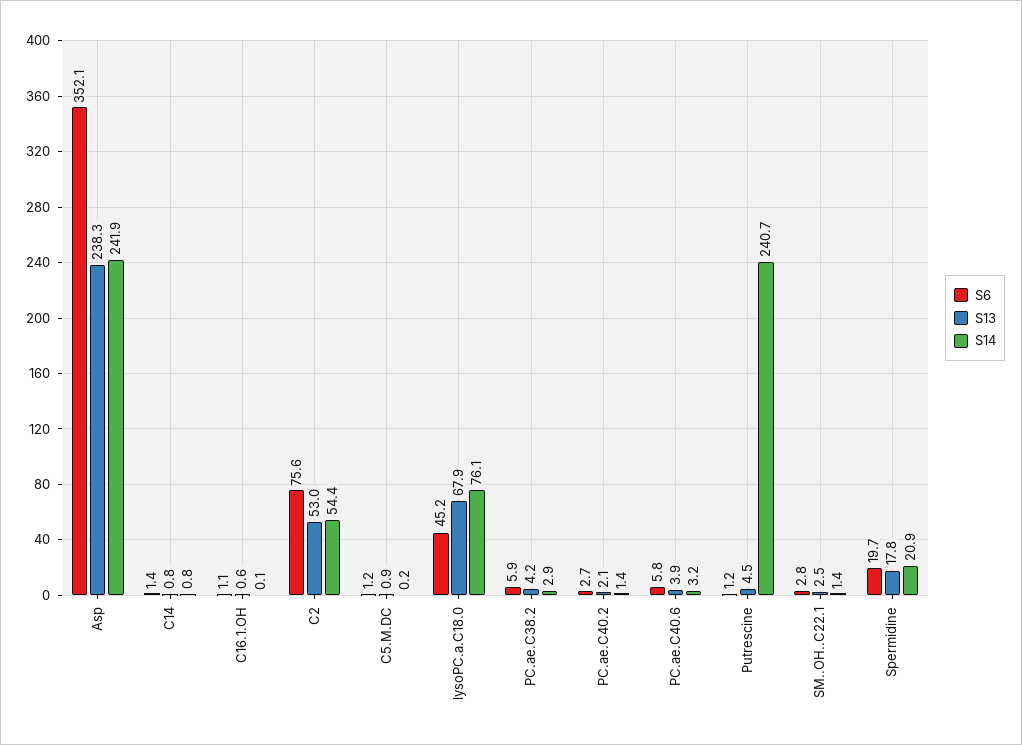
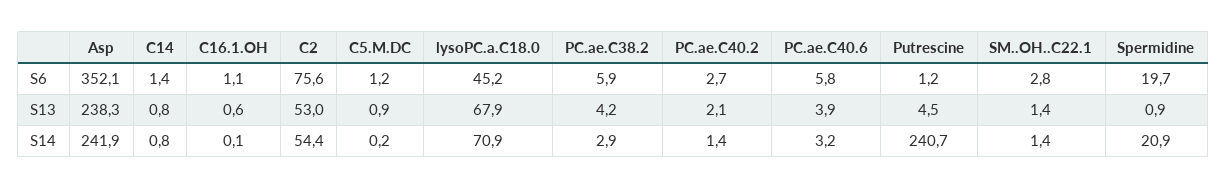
S14, lysoPC.a.C18.0: 76.1 -> 70.9
S13, SM..OH..C22.1: 2.5 -> 1.4
S13, Spermidine: 17.8 -> 0.9

